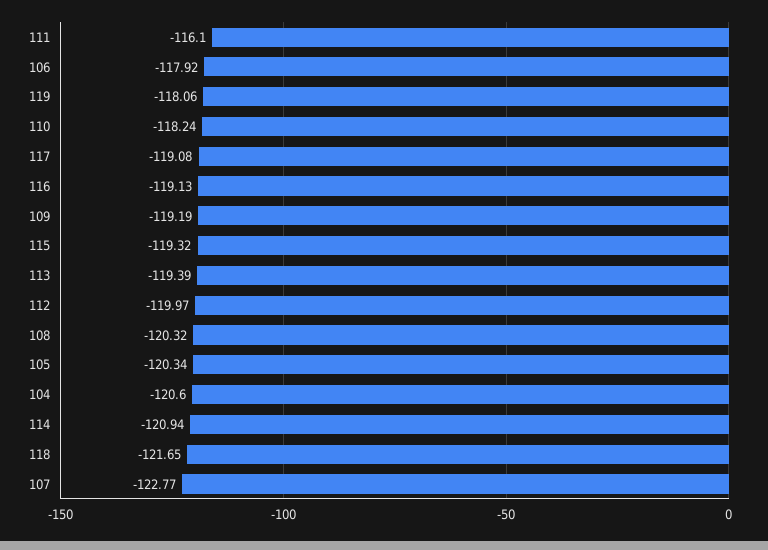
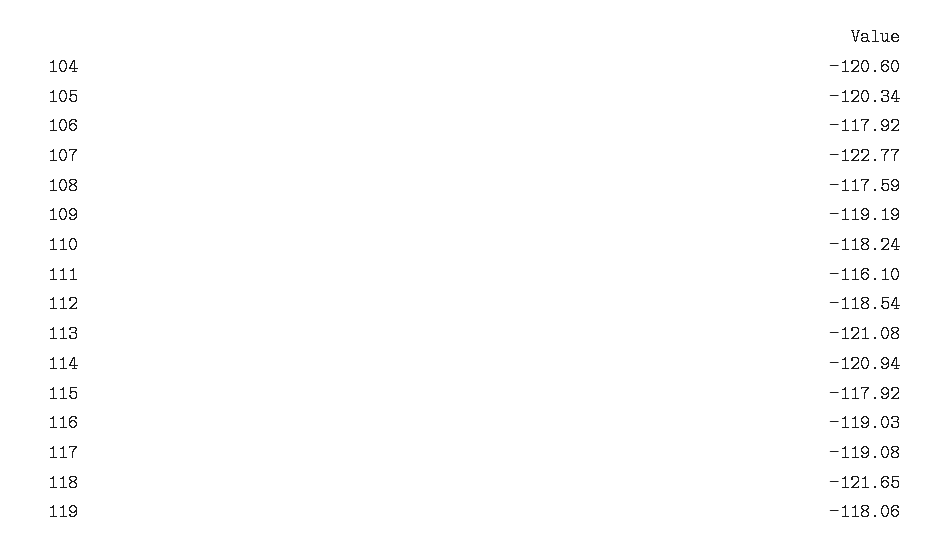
116: -119.13 -> -119.03
115: -119.32 -> -117.92
113: -119.39 -> -121.08
112: -119.97 -> -118.54
108: -120.32 -> -117.59

